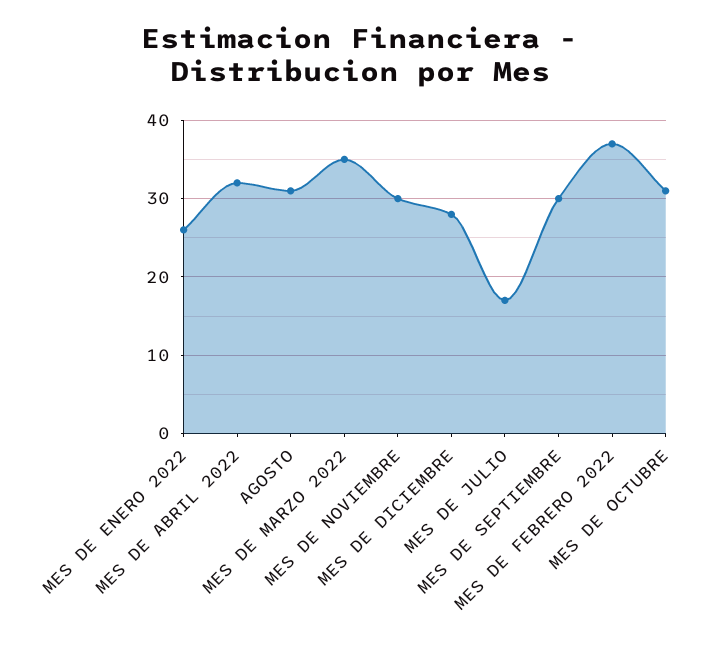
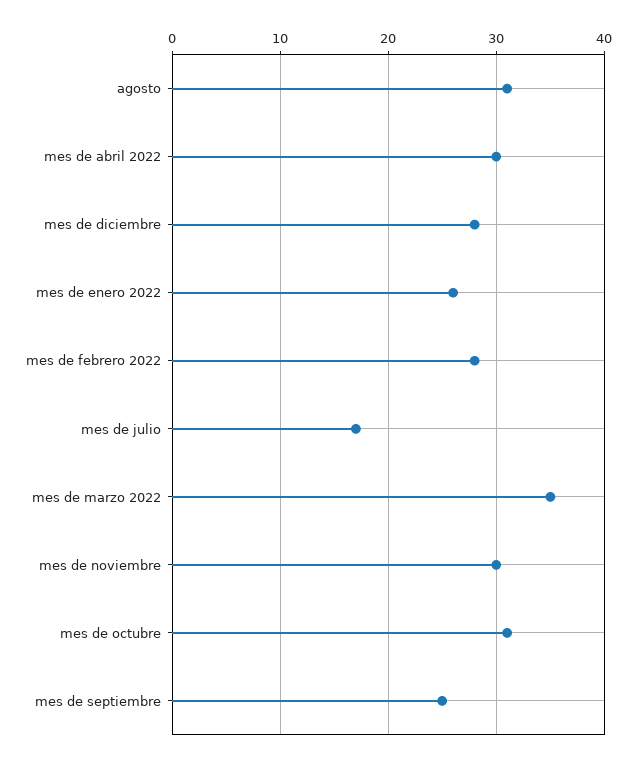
MES DE ABRIL 2022: 32 -> 30
MES DE SEPTIEMBRE: 30 -> 25
MES DE FEBRERO 2022: 37 -> 28

